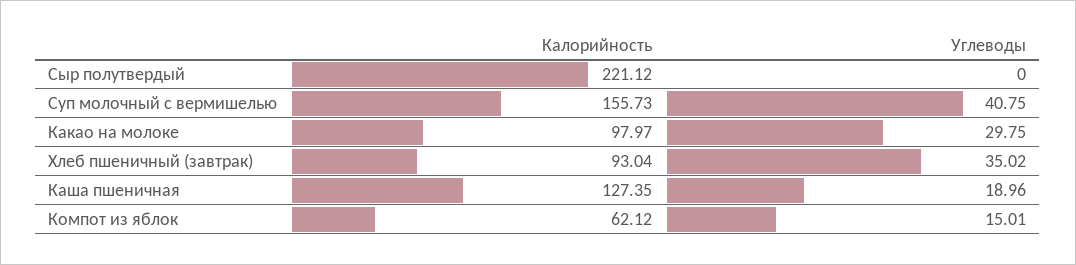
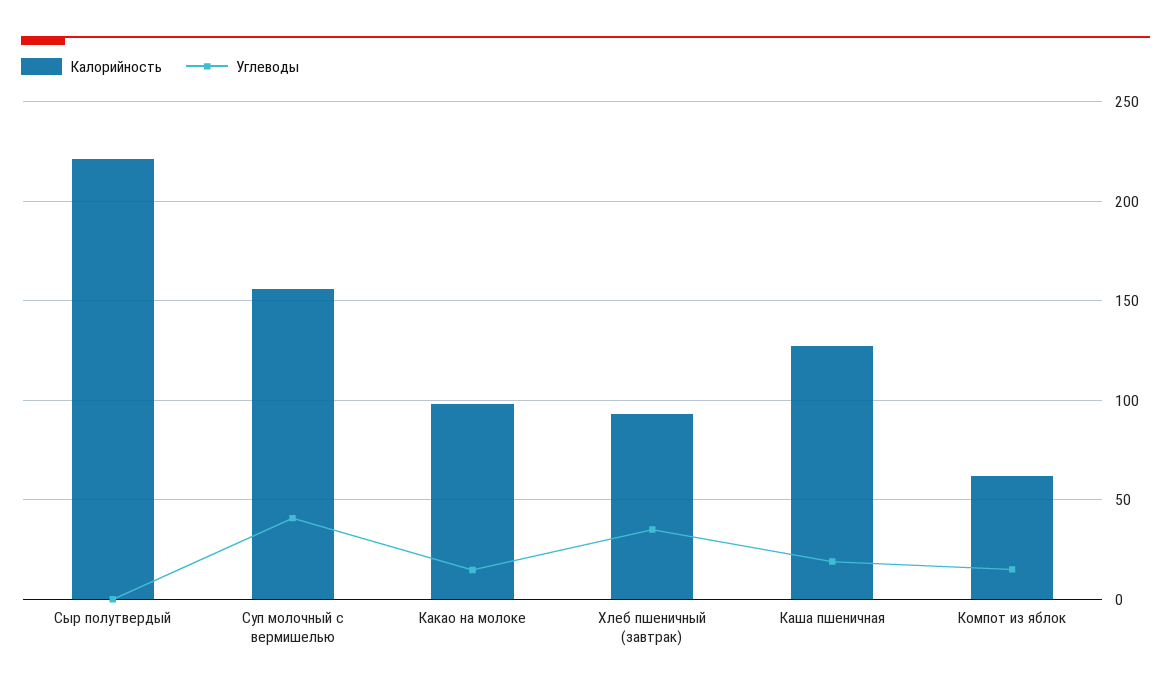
Углеводы, Какао на молоке: 29.75 -> 15

